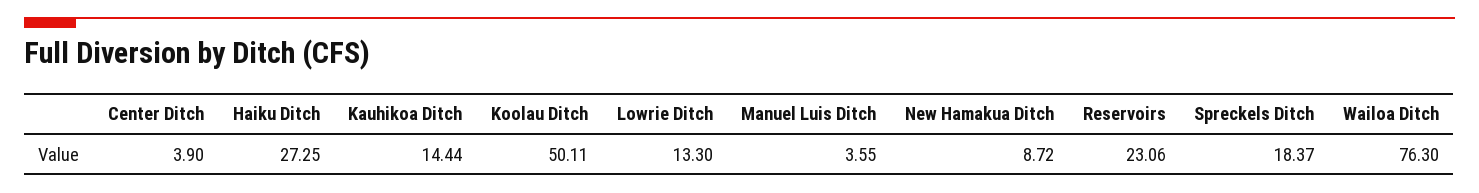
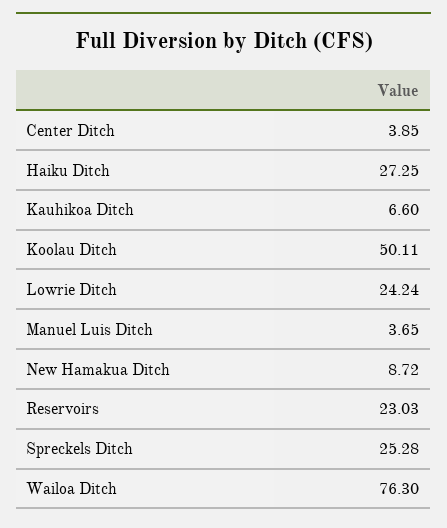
Center Ditch: 3.9 -> 3.85
Kauhikoa Ditch: 14.44 -> 6.6
Lowrie Ditch: 13.3 -> 24.24
Manuel Luis Ditch: 3.55 -> 3.65
Reservoirs: 23.06 -> 23.03
Spreckels Ditch: 18.37 -> 25.28

